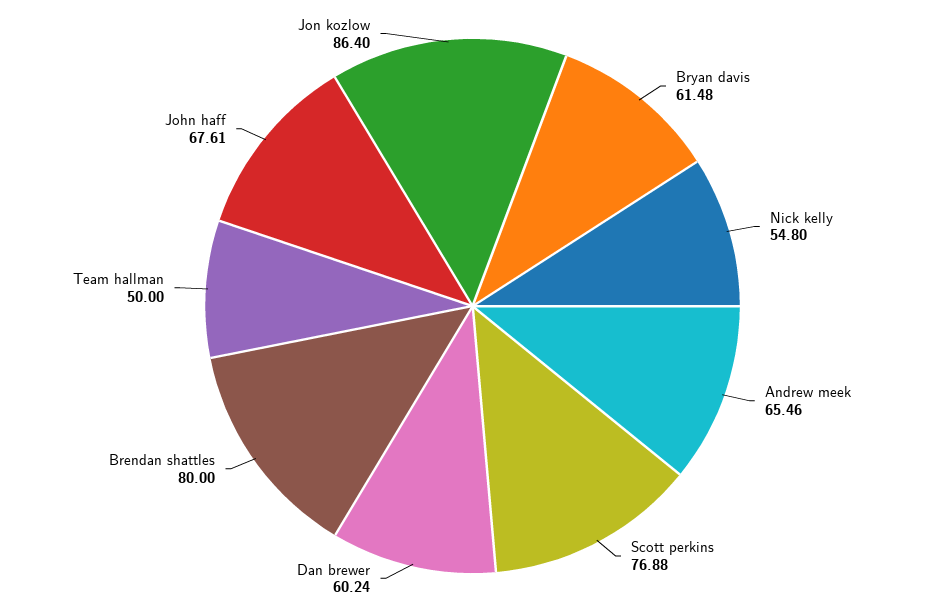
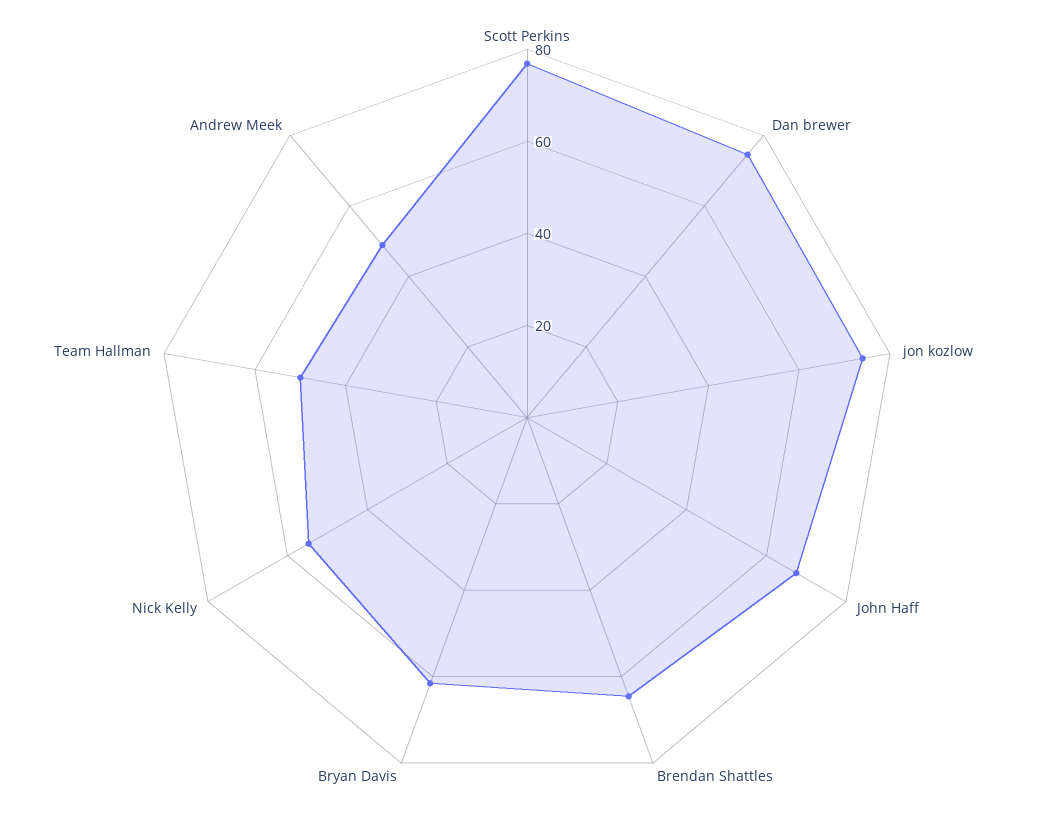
Andrew meek: 65.46 -> 50
Dan brewer: 60.24 -> 75
Brendan shattles: 80 -> 65
Jon kozlow: 86.4 -> 75

